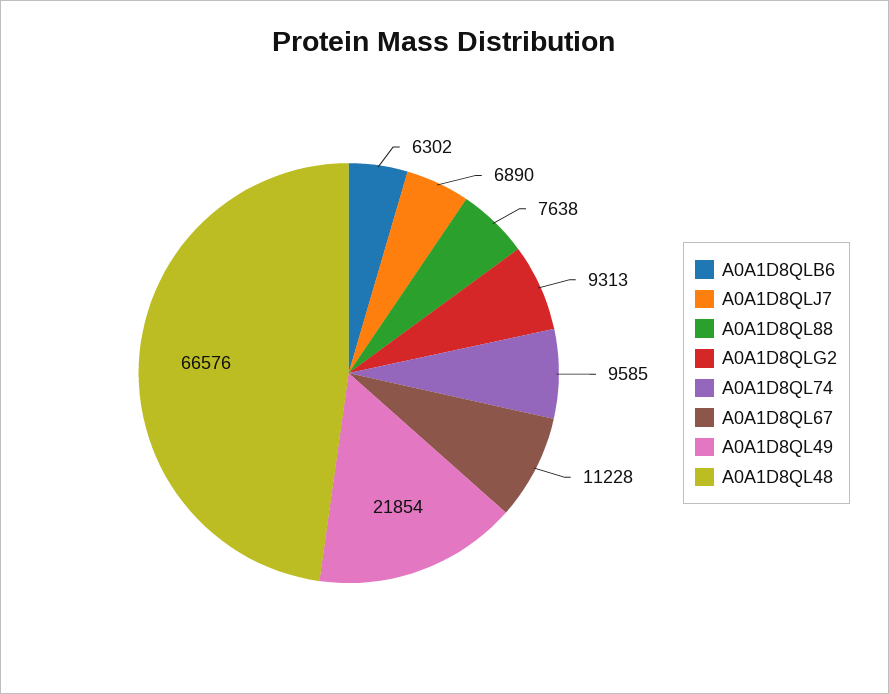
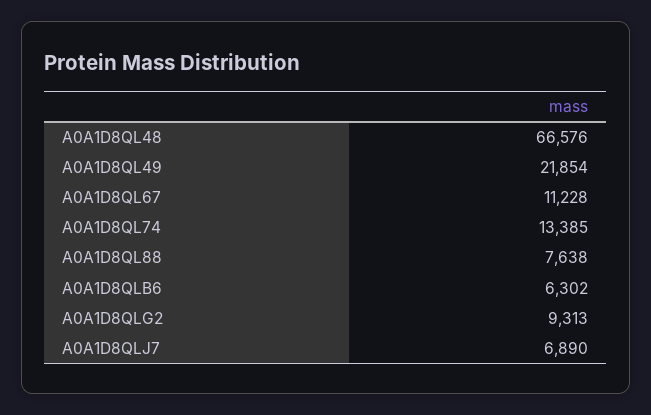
A0A1D8QL74: 9585 -> 13385

